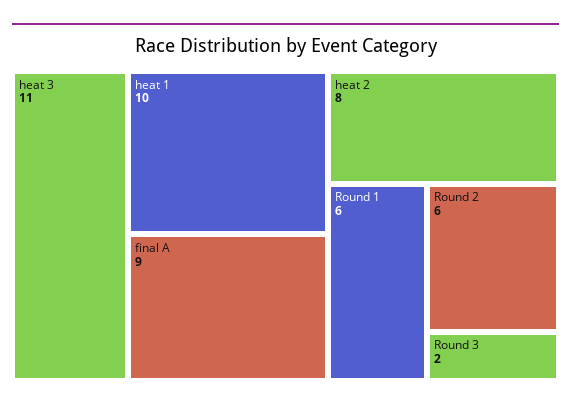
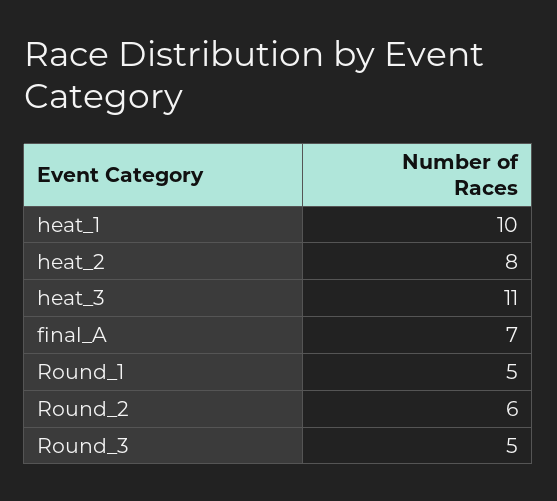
final A: 9 -> 7
Round 1: 6 -> 5
Round 3: 2 -> 5

